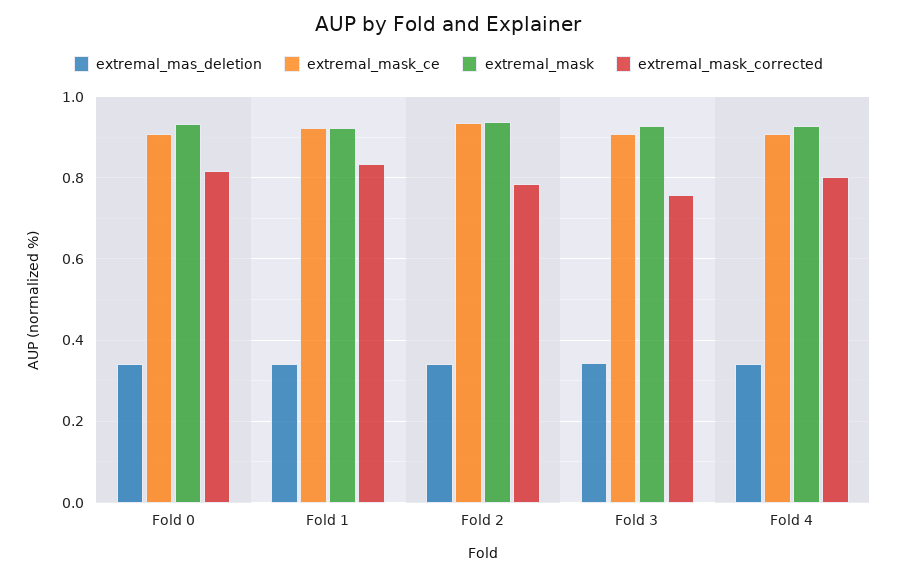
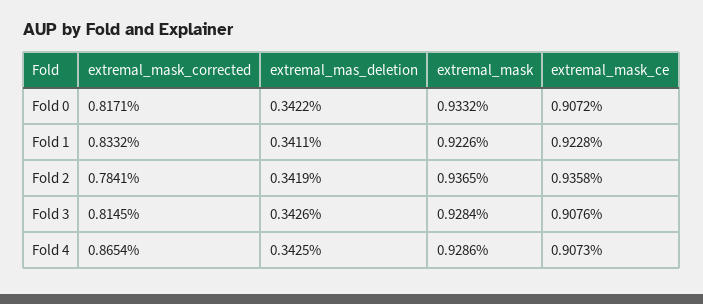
extremal_mask_corrected, Fold 3: 0.76 -> 0.8145
extremal_mask_corrected, Fold 4: 0.8 -> 0.8654

